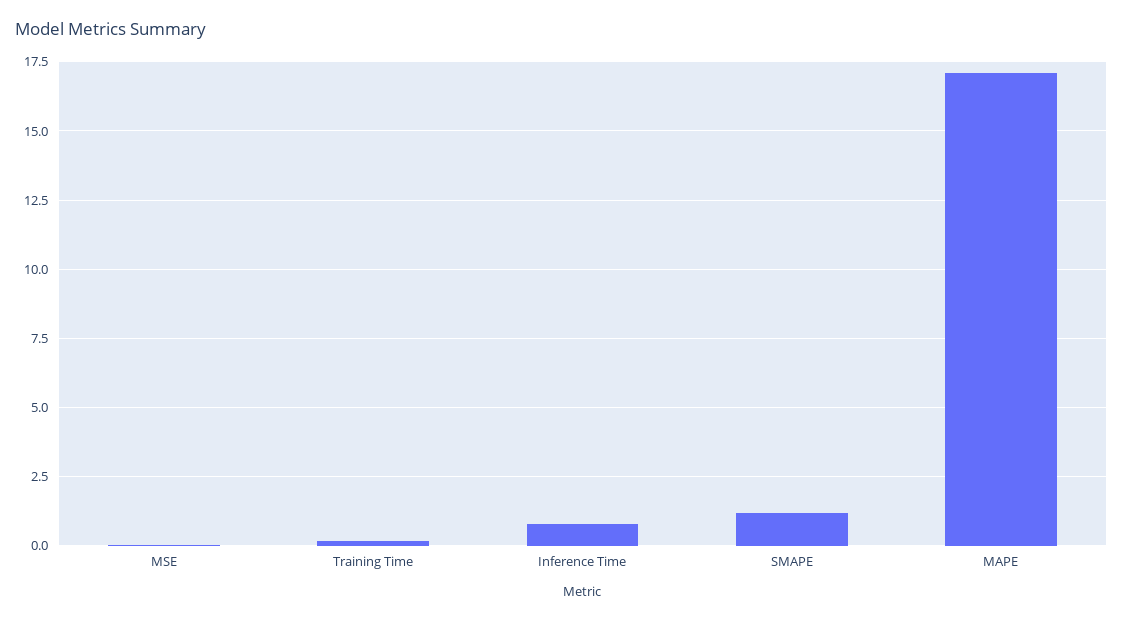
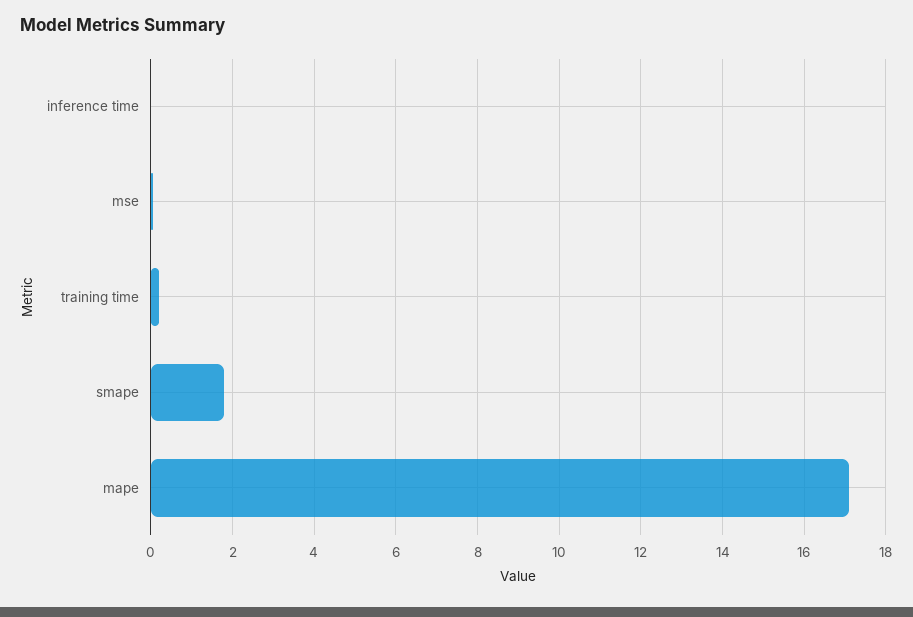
Inference Time: 0.75 -> 0
SMAPE: 1.25 -> 1.8

